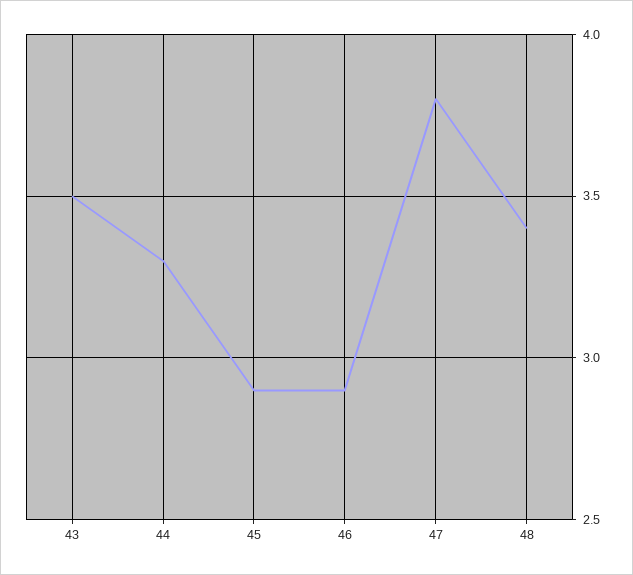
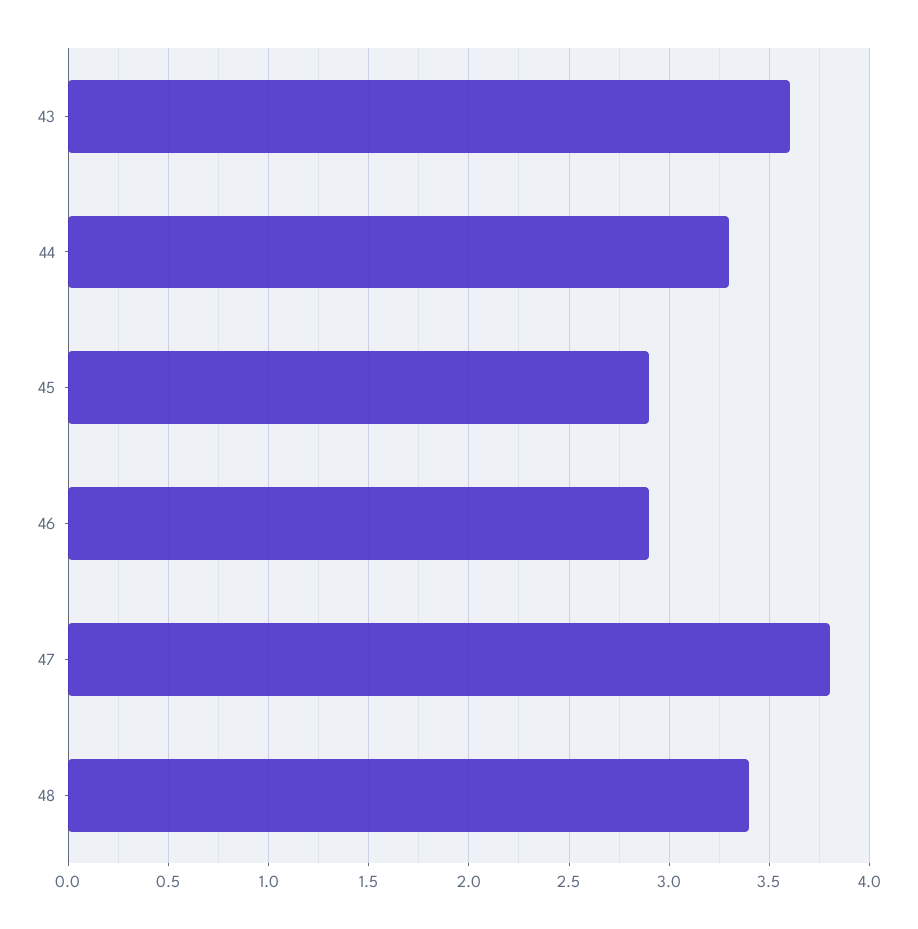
43: 3.5 -> 3.6

